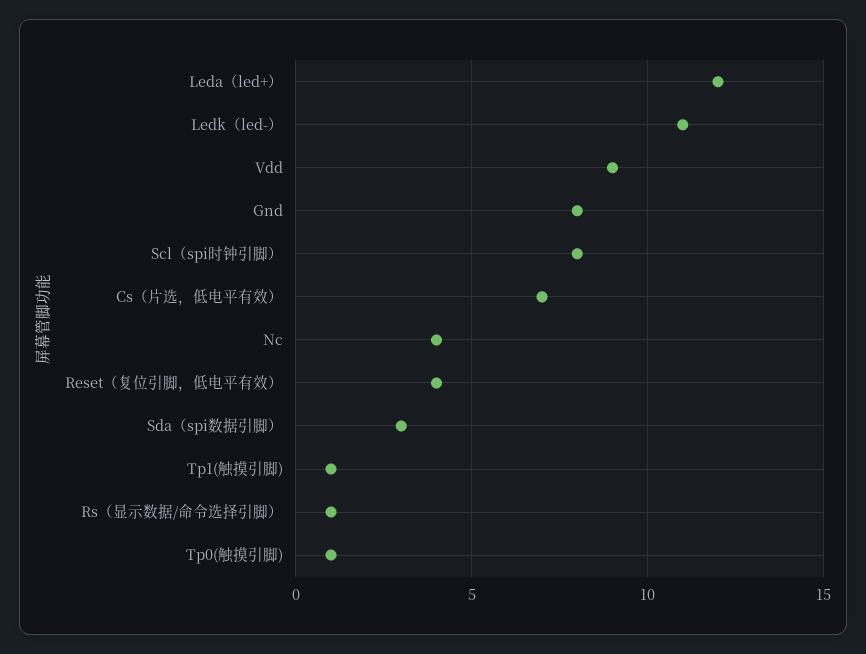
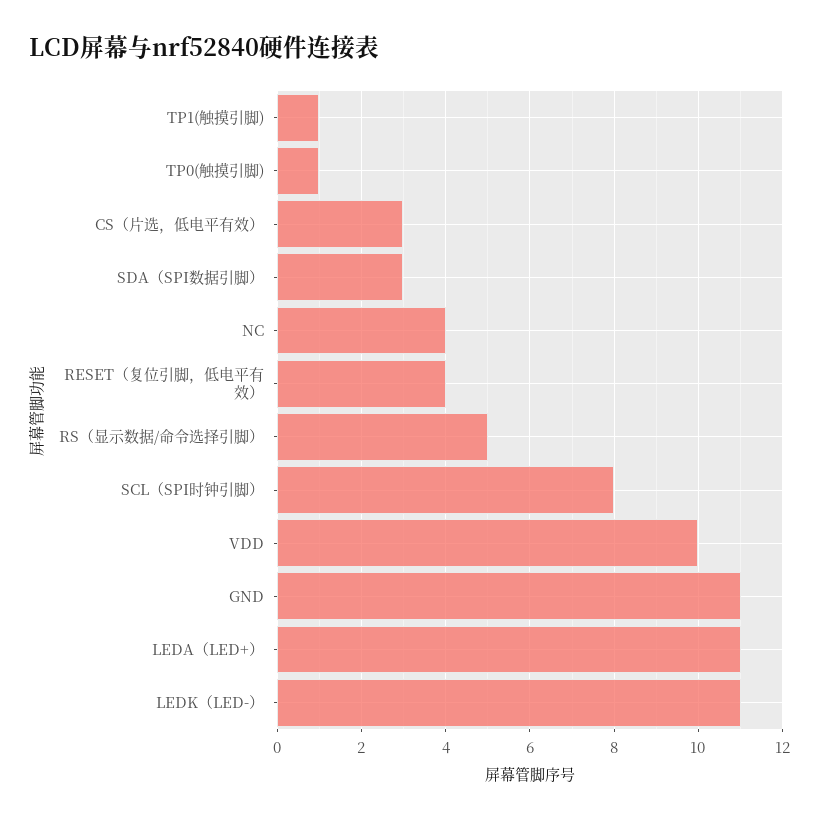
Leda（led+）: 12 -> 11
Vdd: 9 -> 10
Gnd: 8 -> 11
Cs（片选，低电平有效）: 7 -> 3
Rs（显示数据/命令选择引脚）: 1 -> 5

